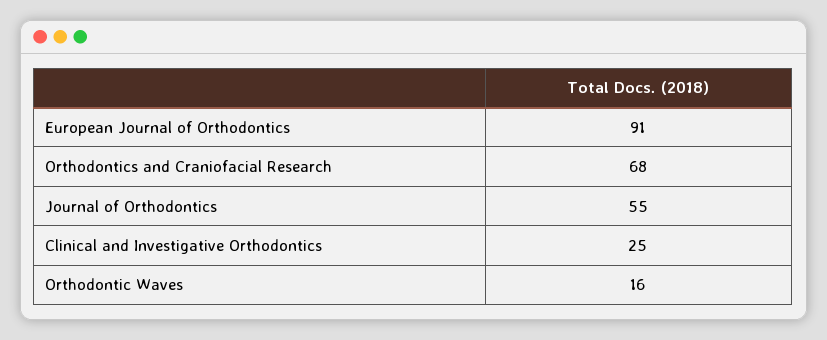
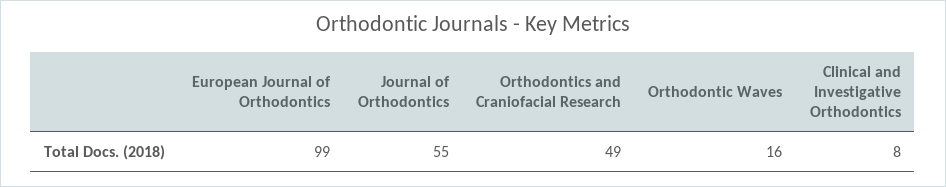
European Journal of Orthodontics: 91 -> 99
Orthodontics and Craniofacial Research: 68 -> 49
Clinical and Investigative Orthodontics: 25 -> 8

